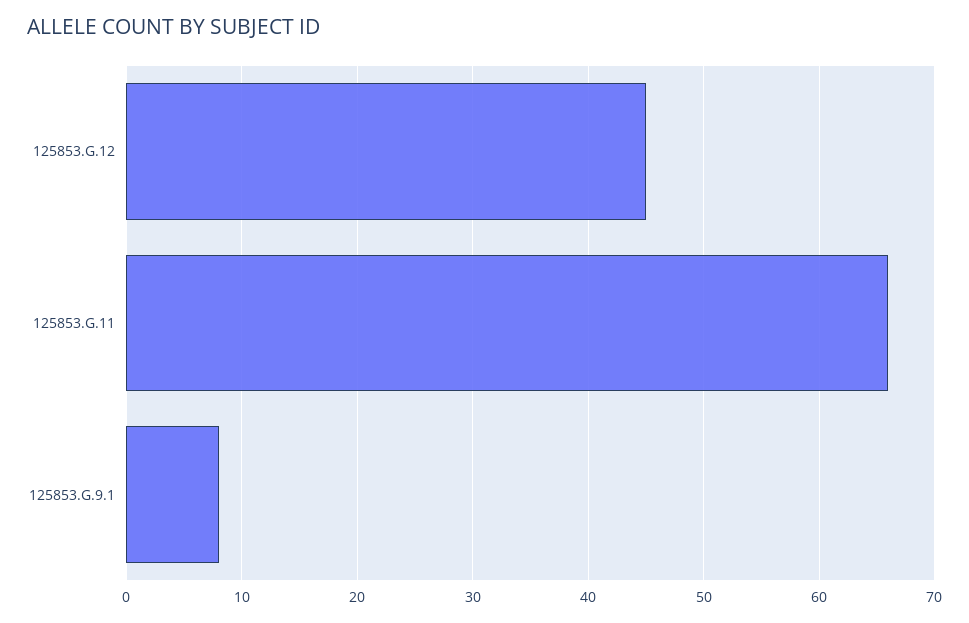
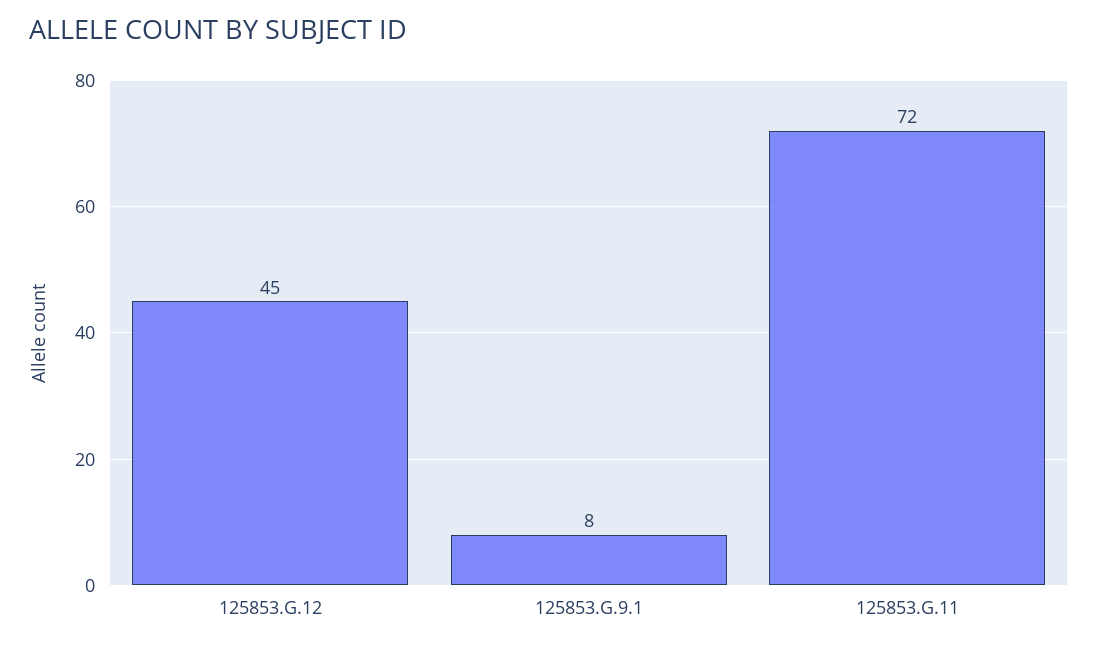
125853.G.11: 66 -> 72

